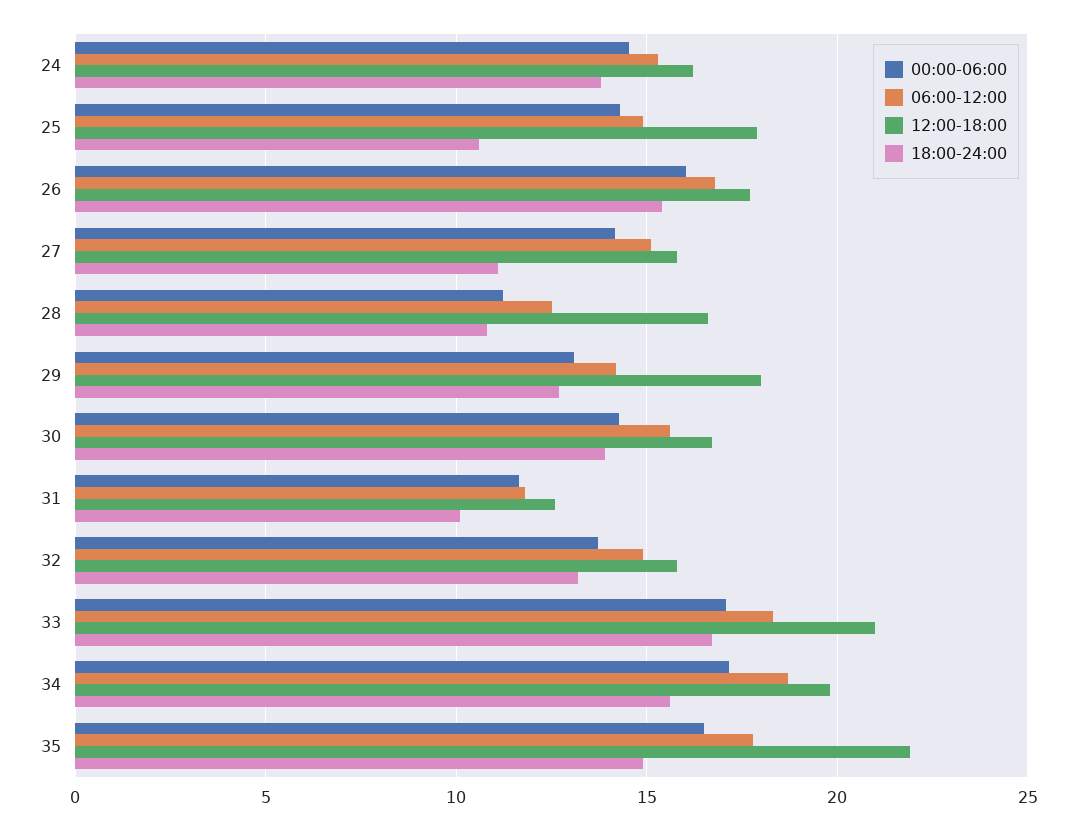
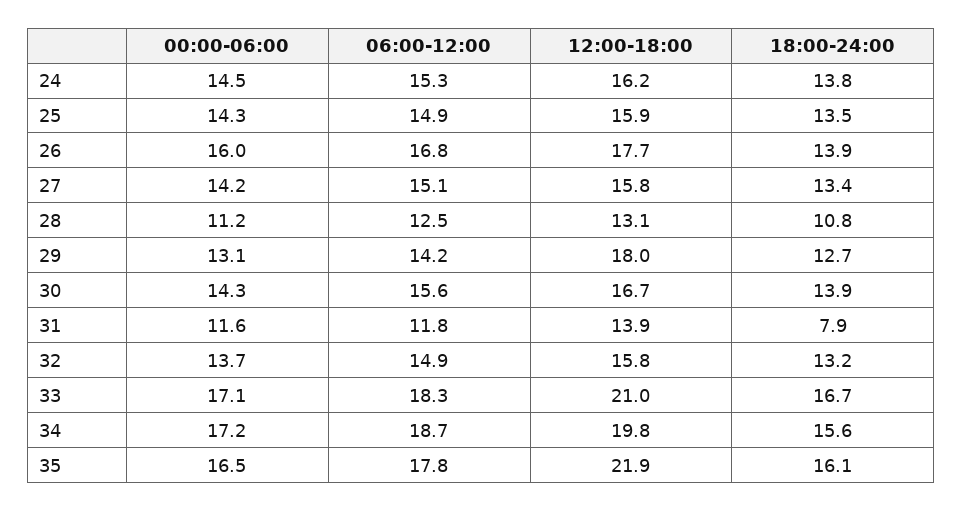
12:00-18:00, 25: 18 -> 15.9
18:00-24:00, 25: 10.5 -> 13.5
18:00-24:00, 26: 15.5 -> 13.9
18:00-24:00, 27: 11 -> 13.4
12:00-18:00, 28: 16.5 -> 13.1
12:00-18:00, 31: 12.5 -> 13.9
18:00-24:00, 31: 10 -> 7.9
18:00-24:00, 35: 15 -> 16.1

